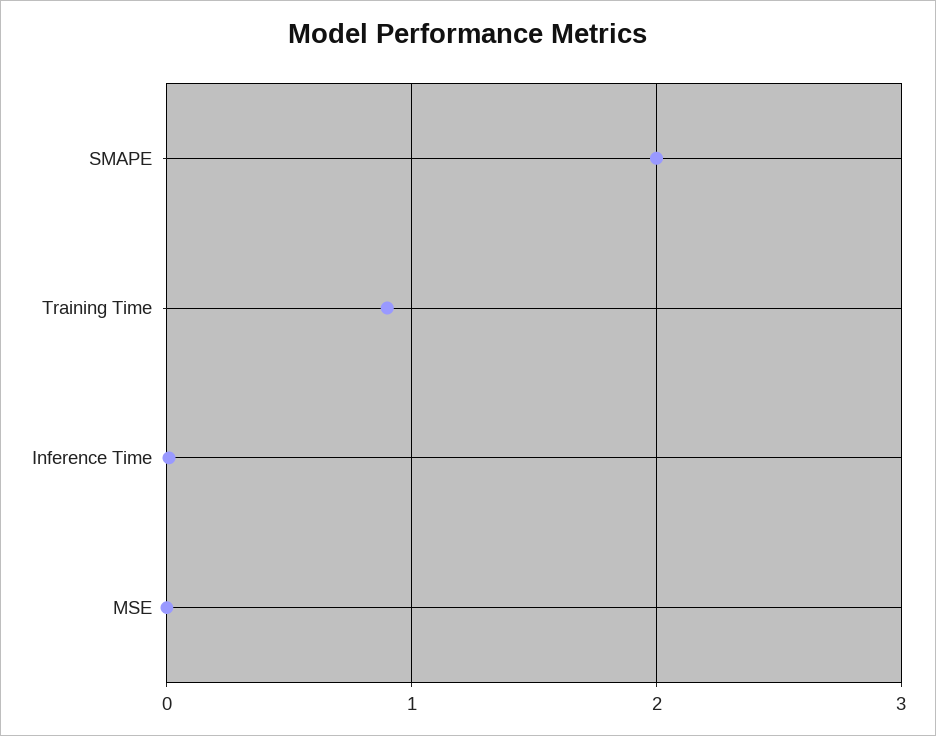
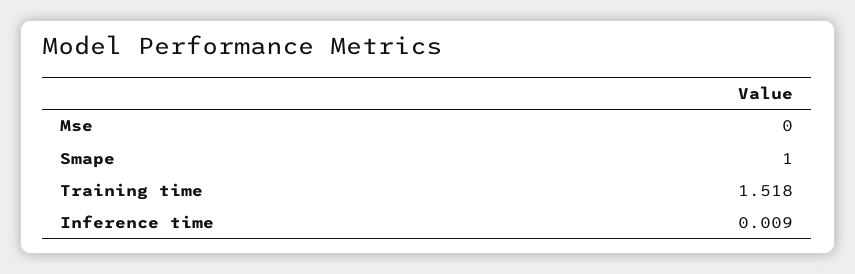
SMAPE: 2 -> 1
Training Time: 0.9 -> 1.518

